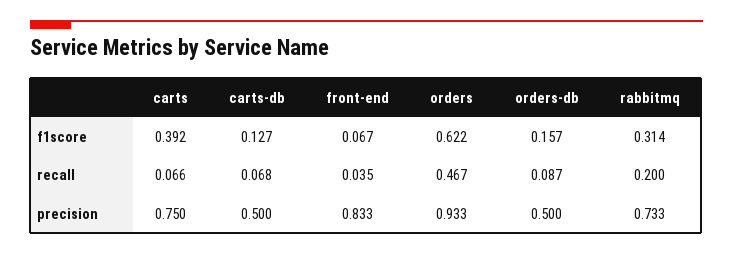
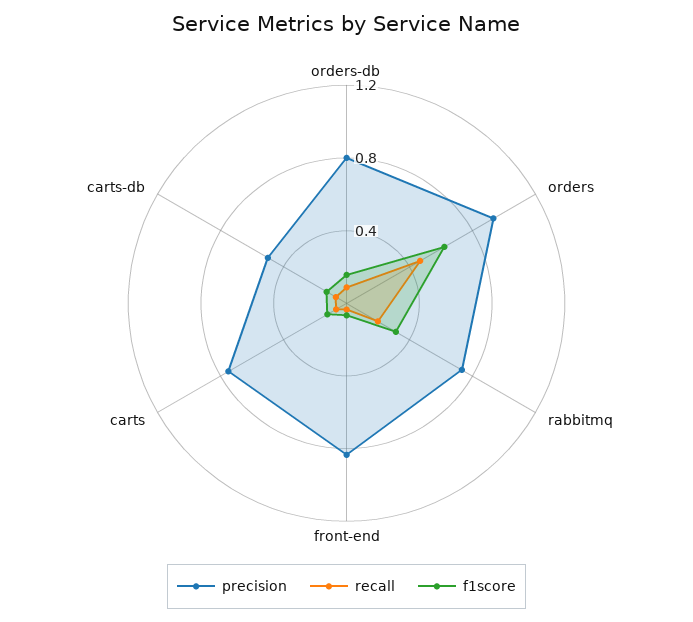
f1score, carts: 0.392 -> 0.1
precision, orders-db: 0.5 -> 0.8

